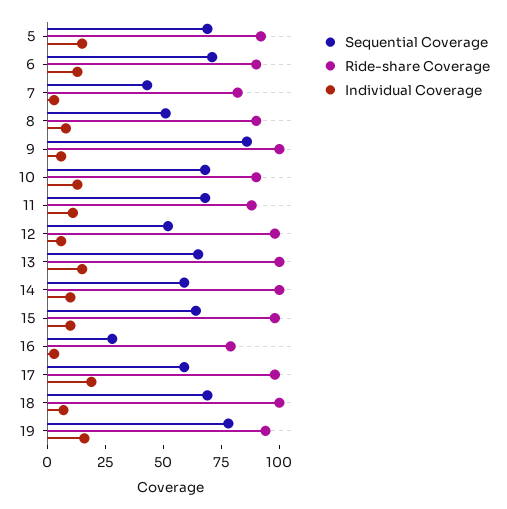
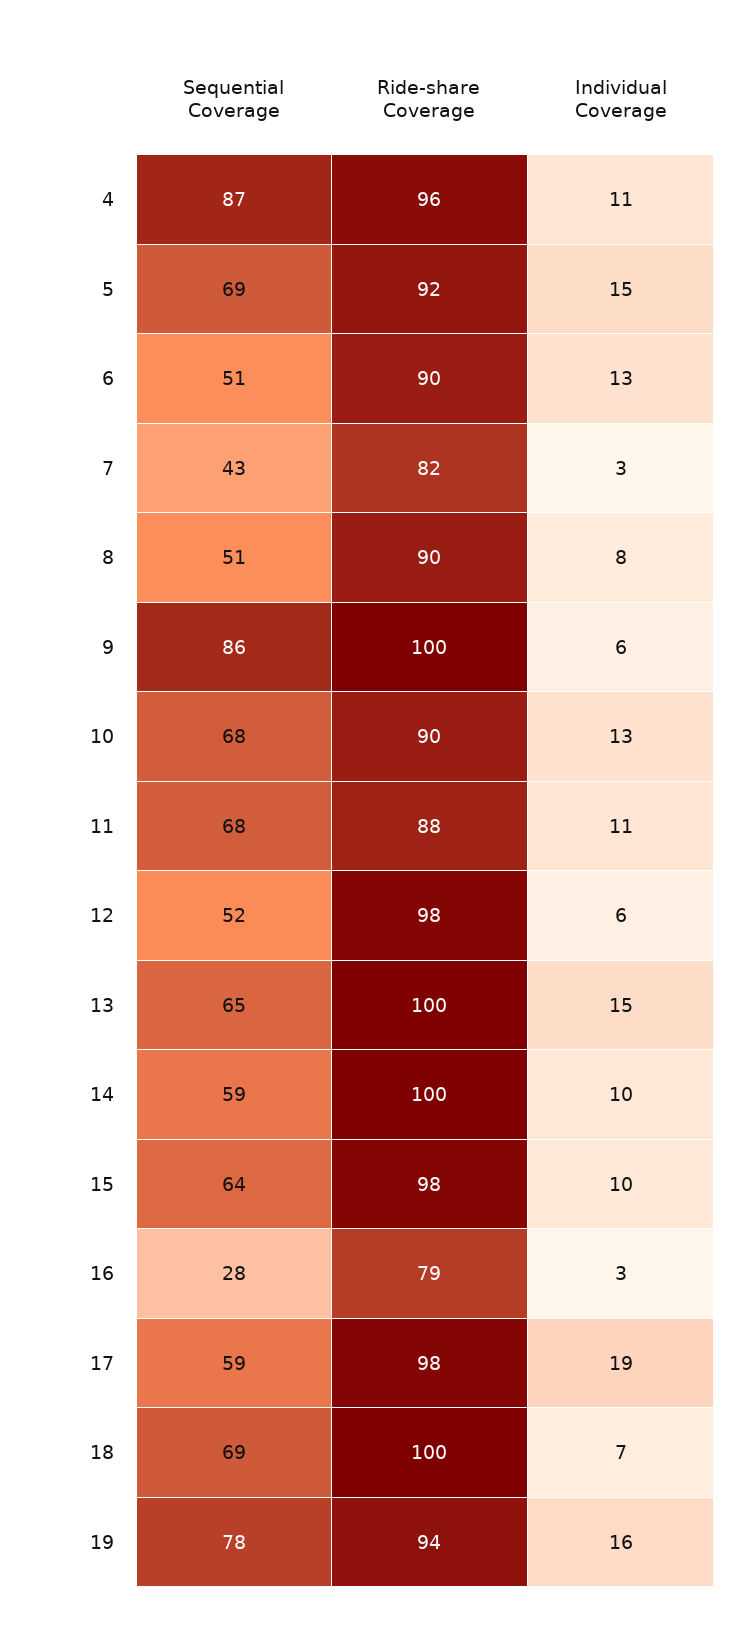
Sequential Coverage, 6: 70 -> 51
Sequential Coverage, 4: none -> 87
Ride-share Coverage, 4: none -> 96
Individual Coverage, 4: none -> 11

